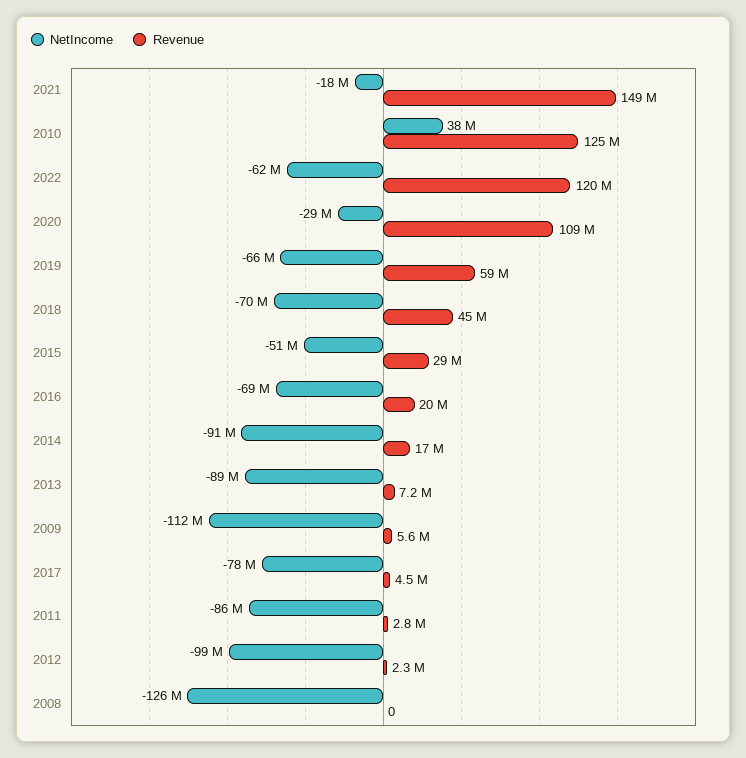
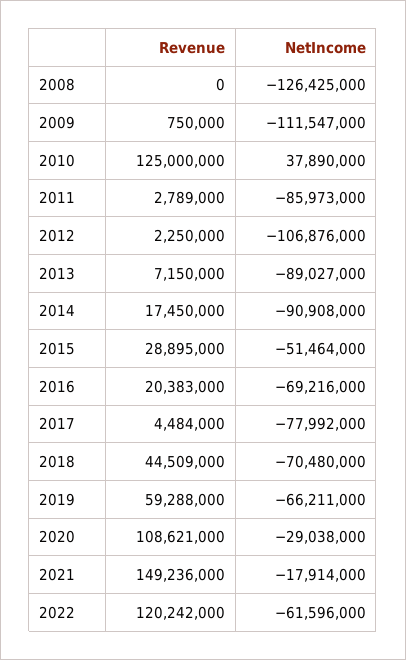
Revenue, 2009: 5600000 -> 750000
NetIncome, 2012: -99000000 -> -106876000

